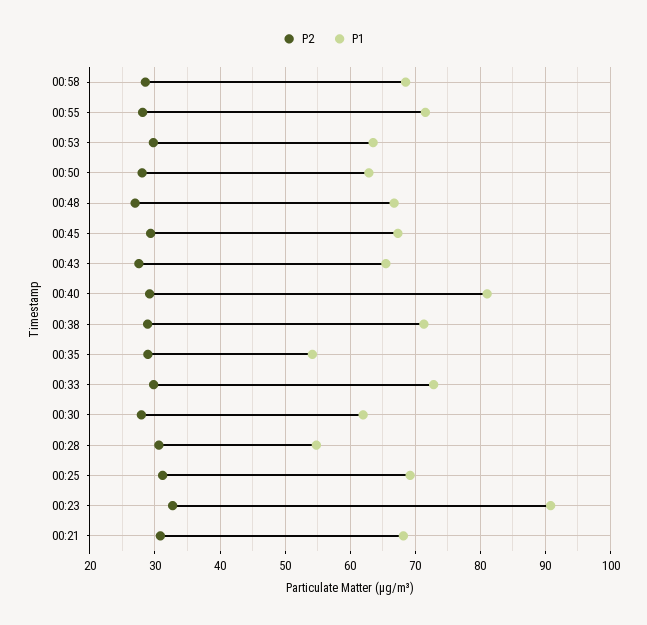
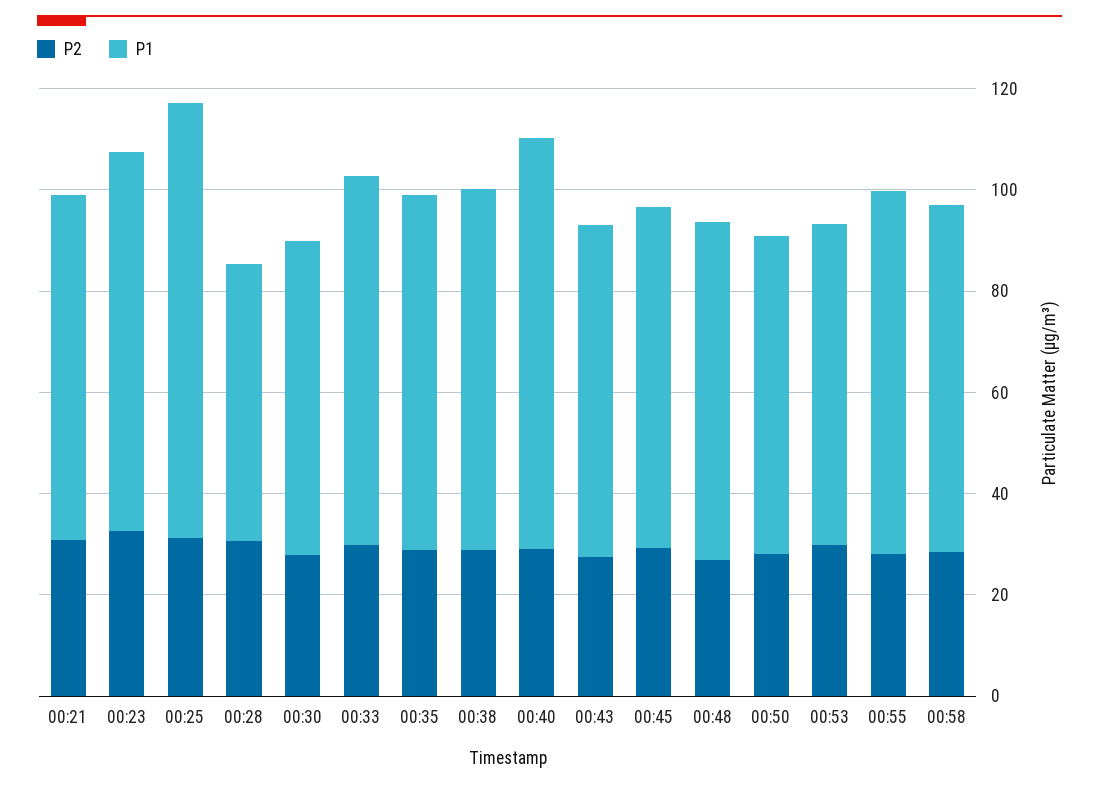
P1, 00:35: 54 -> 70
P1, 00:25: 69 -> 85
P1, 00:23: 91 -> 75

